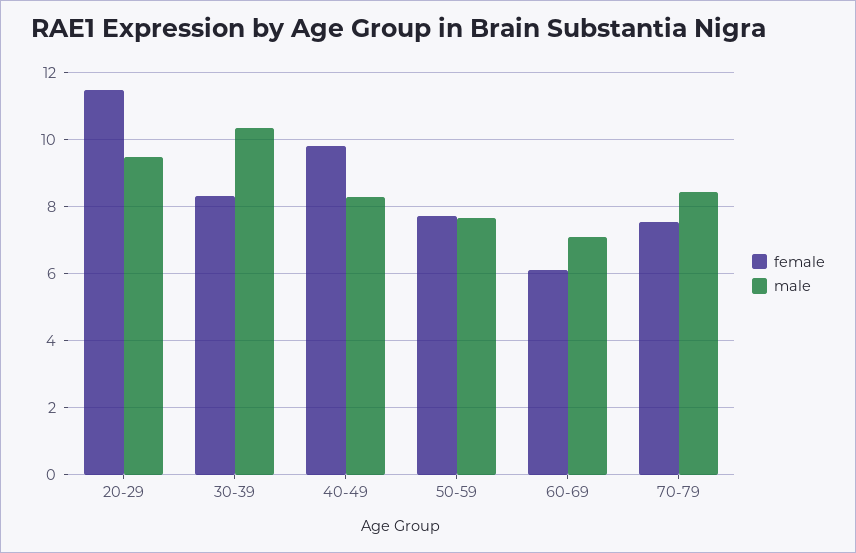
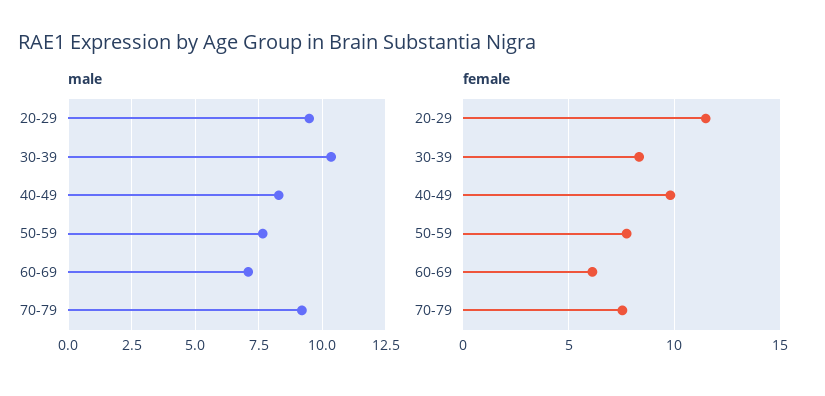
male, 70-79: 8.4 -> 9.25

